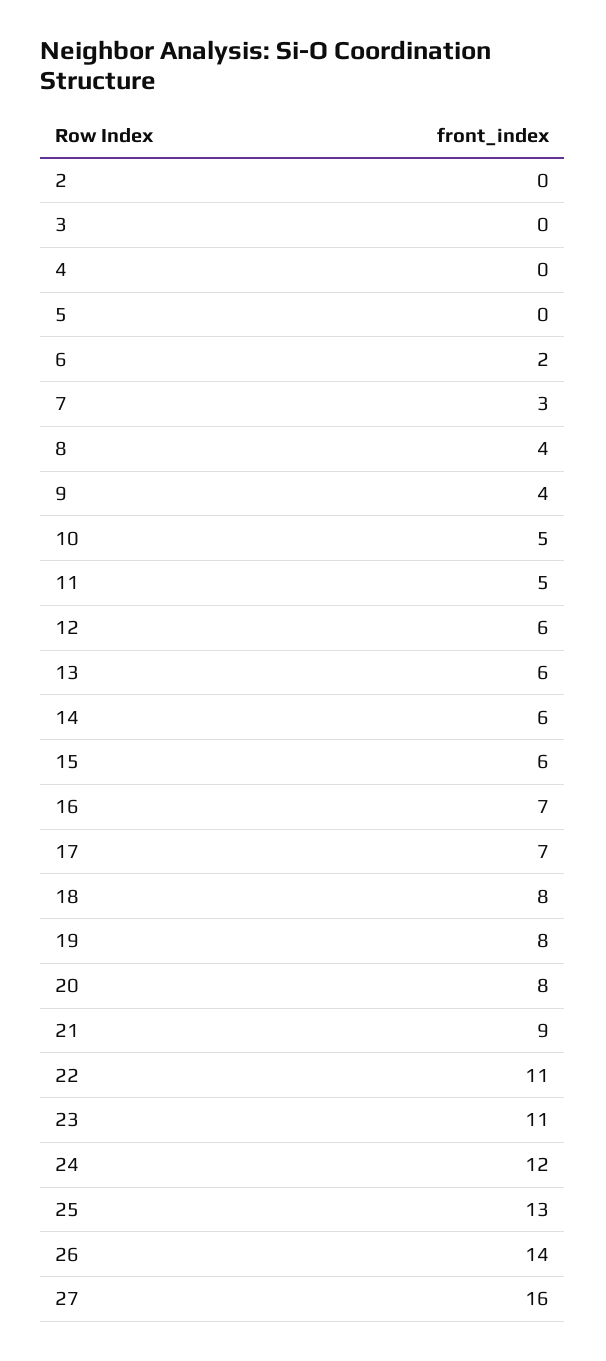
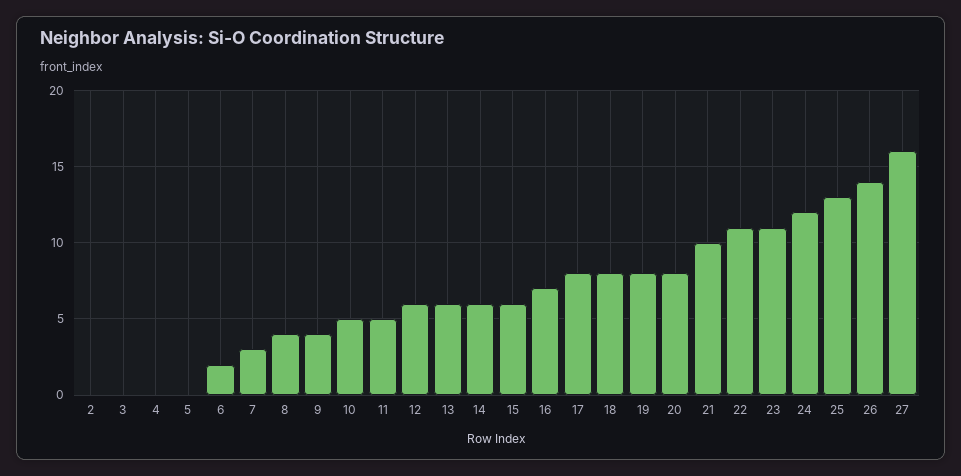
17: 7 -> 8
21: 9 -> 10

